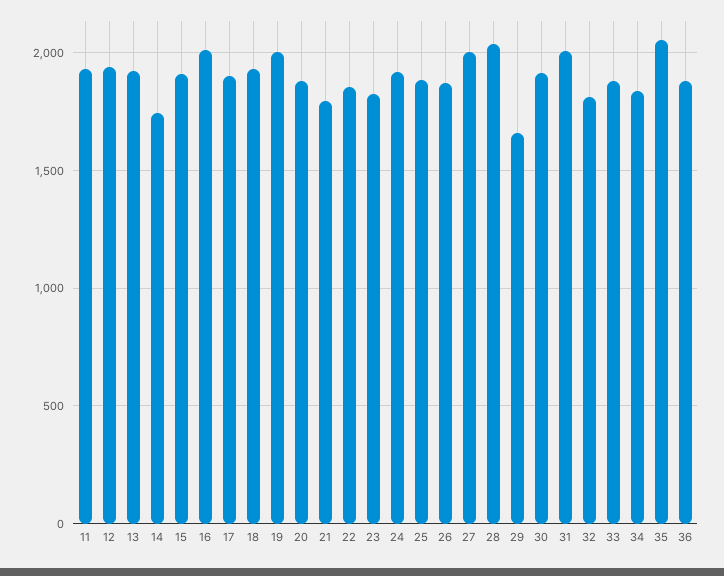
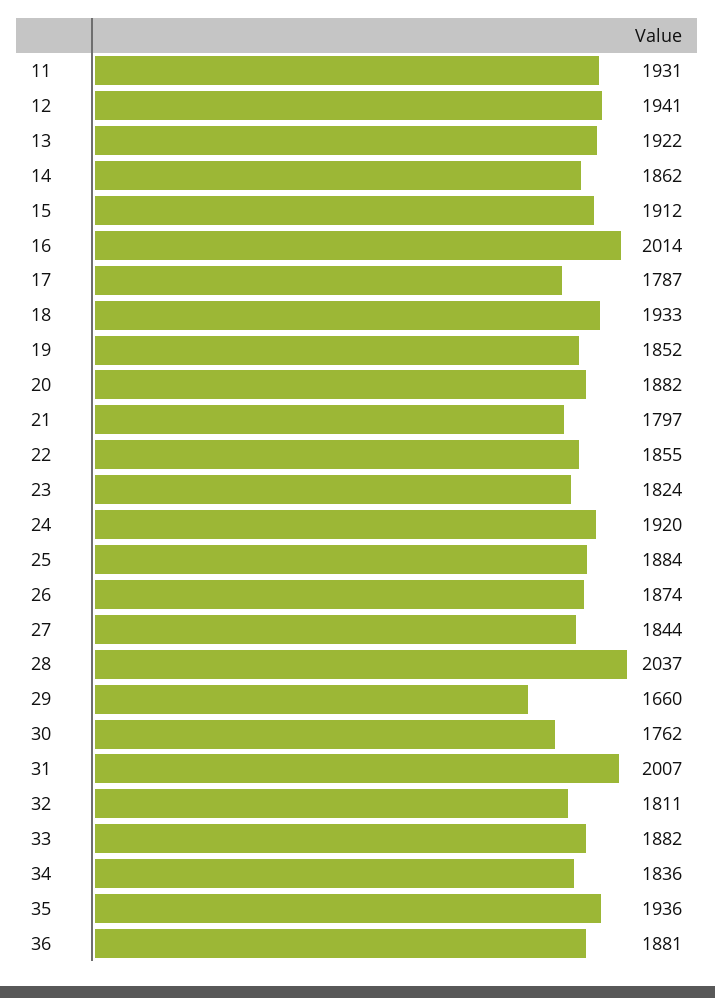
14: 1750 -> 1862
17: 1900 -> 1787
19: 2000 -> 1852
27: 2000 -> 1844
30: 1900 -> 1762
35: 2050 -> 1936

